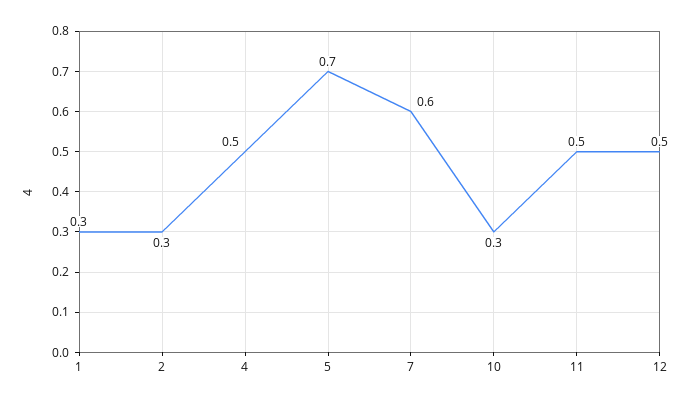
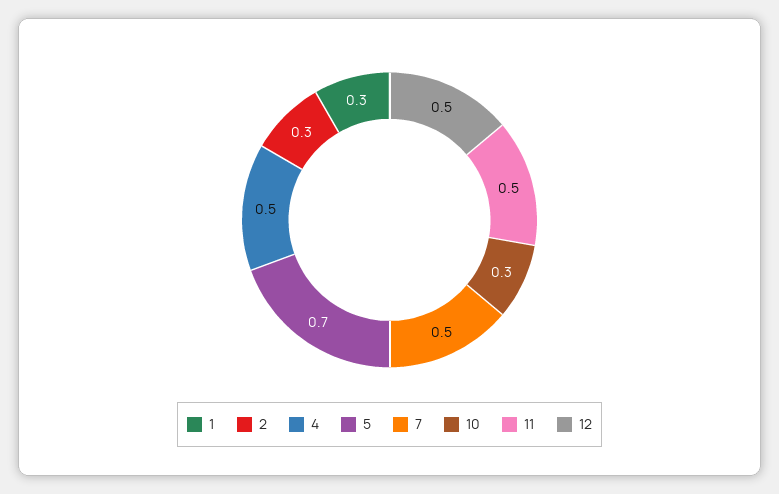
7: 0.6 -> 0.5

